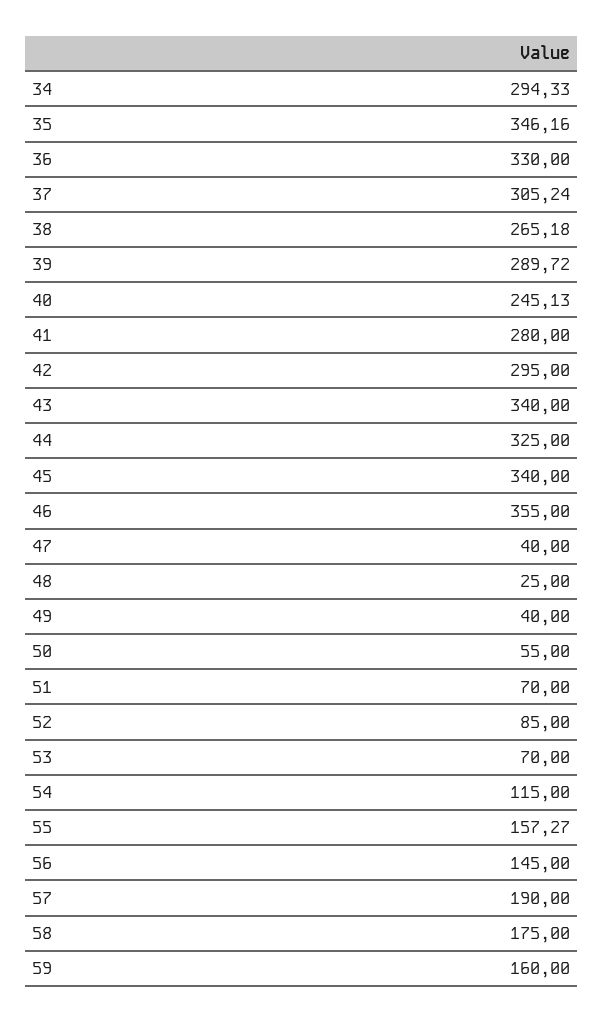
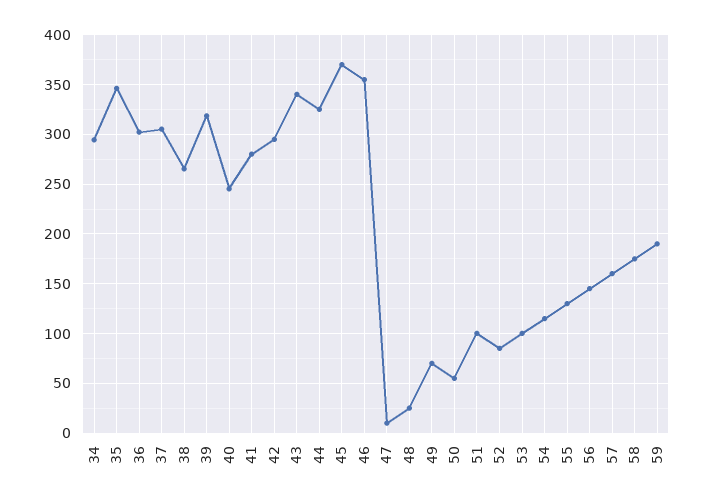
36: 330 -> 300
39: 289.72 -> 320
45: 340 -> 370
47: 40 -> 10
49: 40 -> 70
51: 70 -> 100
53: 70 -> 100
55: 157.27 -> 130
57: 190 -> 160
59: 160 -> 190

